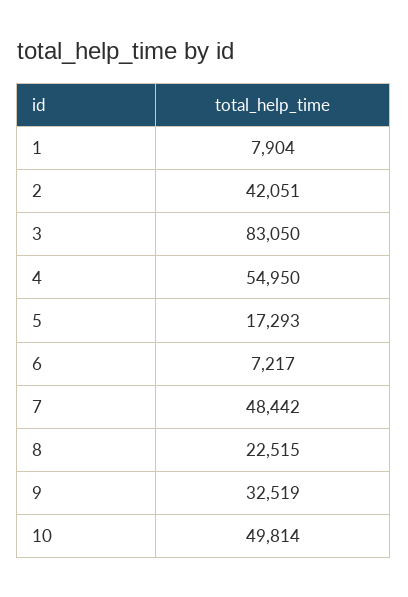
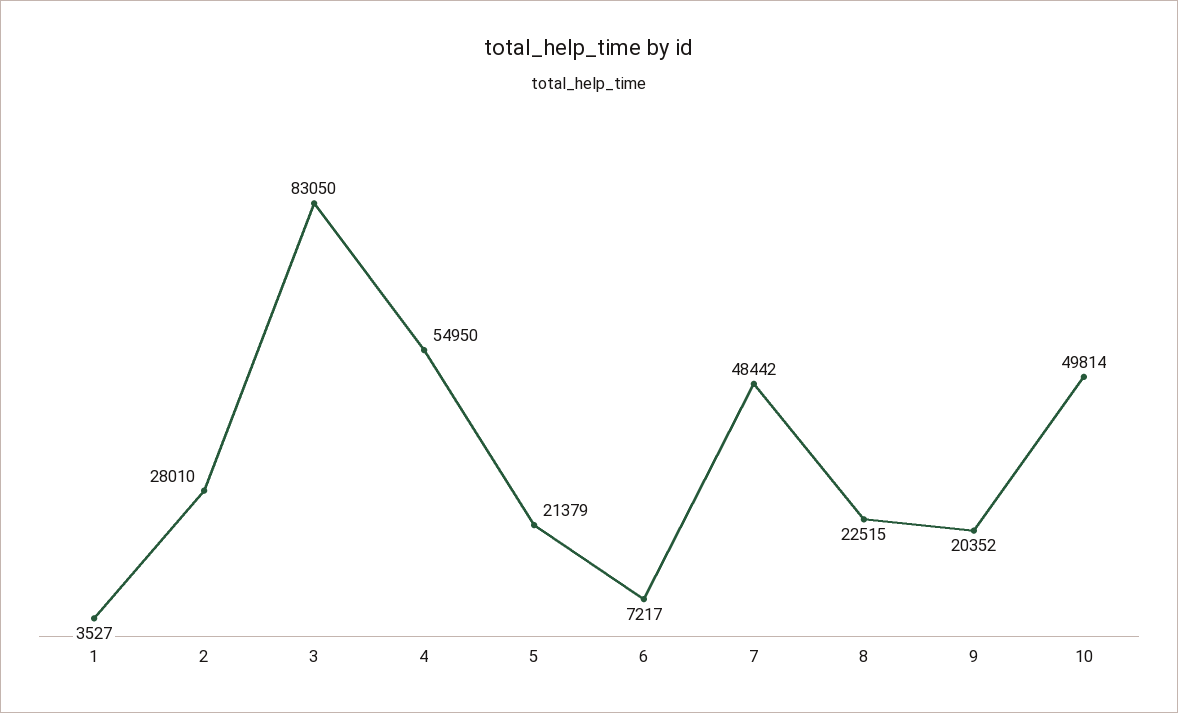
1: 7904 -> 3527
2: 42051 -> 28010
5: 17293 -> 21379
9: 32519 -> 20352

